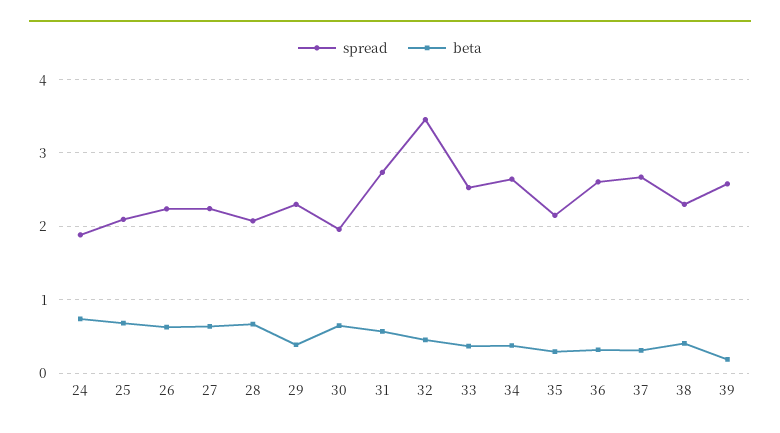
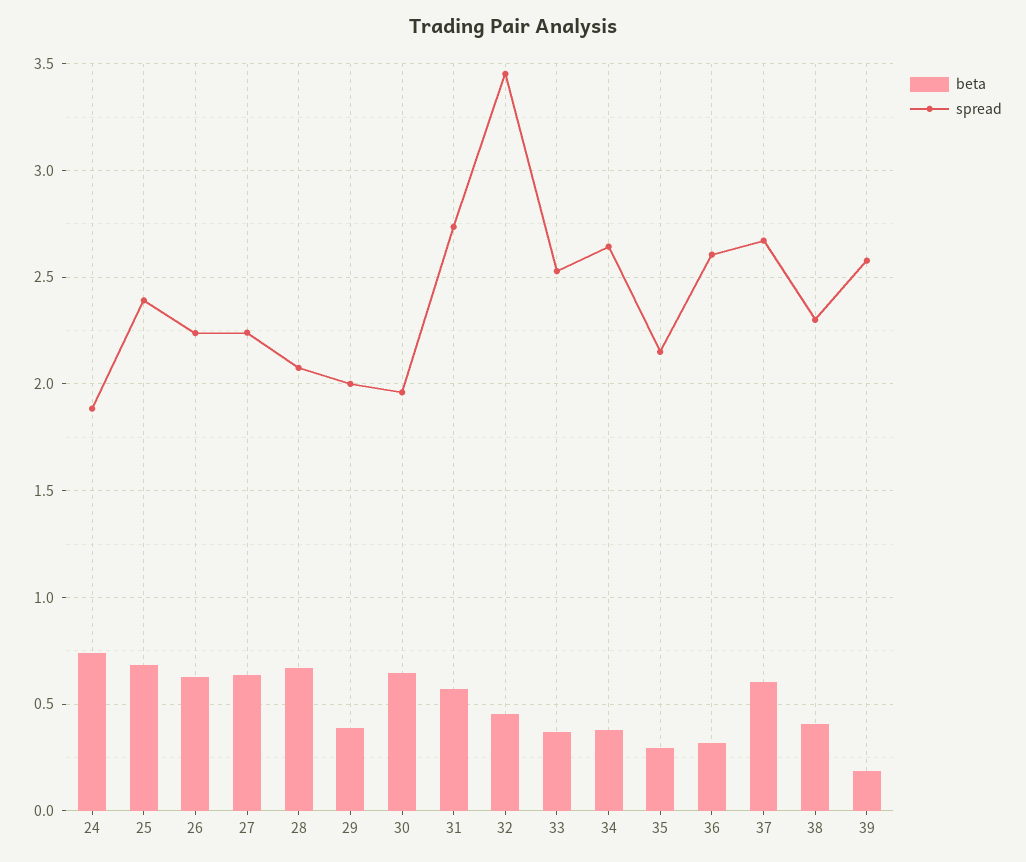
spread, 25: 2.1 -> 2.4
spread, 29: 2.3 -> 2
beta, 37: 0.3 -> 0.6

